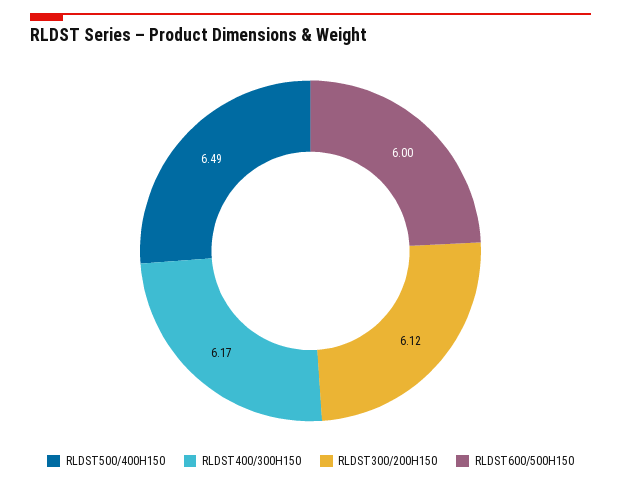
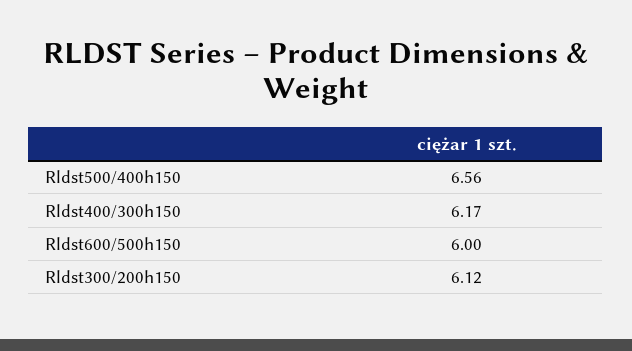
RLDST500/400H150: 6.49 -> 6.56

